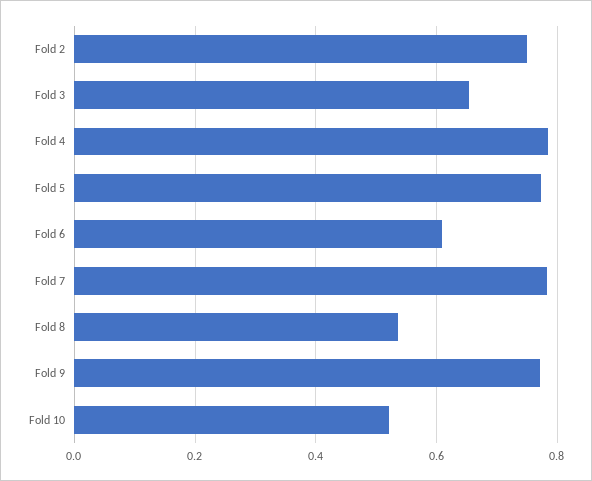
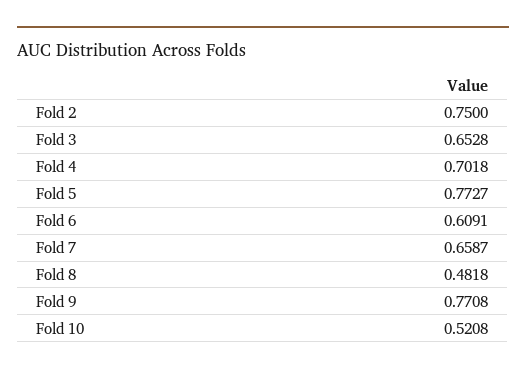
Fold 4: 0.78 -> 0.7018
Fold 7: 0.78 -> 0.6587
Fold 8: 0.54 -> 0.4818

